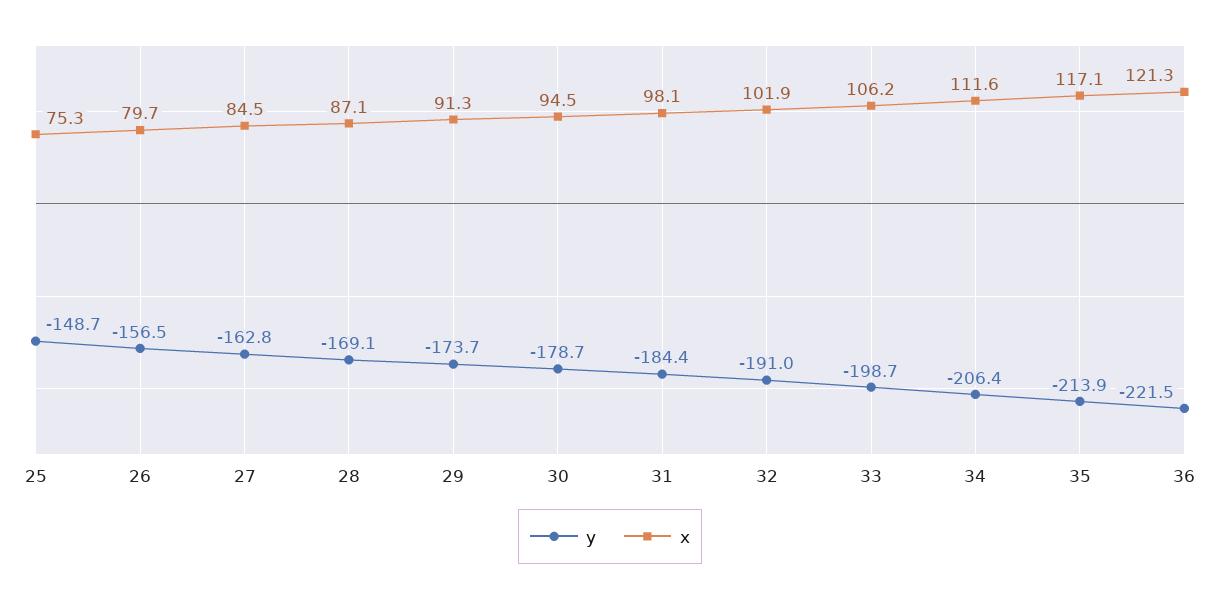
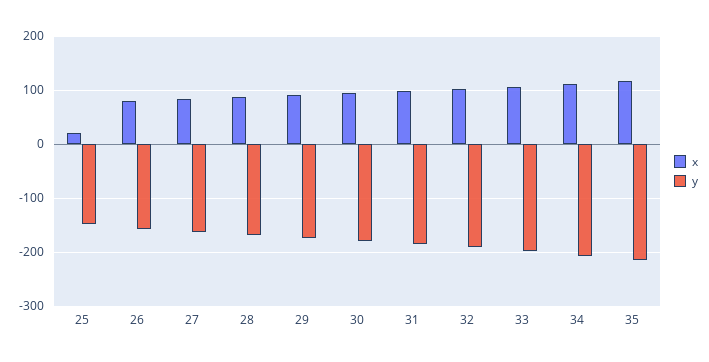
x, 25: 75.3 -> 20
y, 36: -221.5 -> none
x, 36: 121.3 -> none

